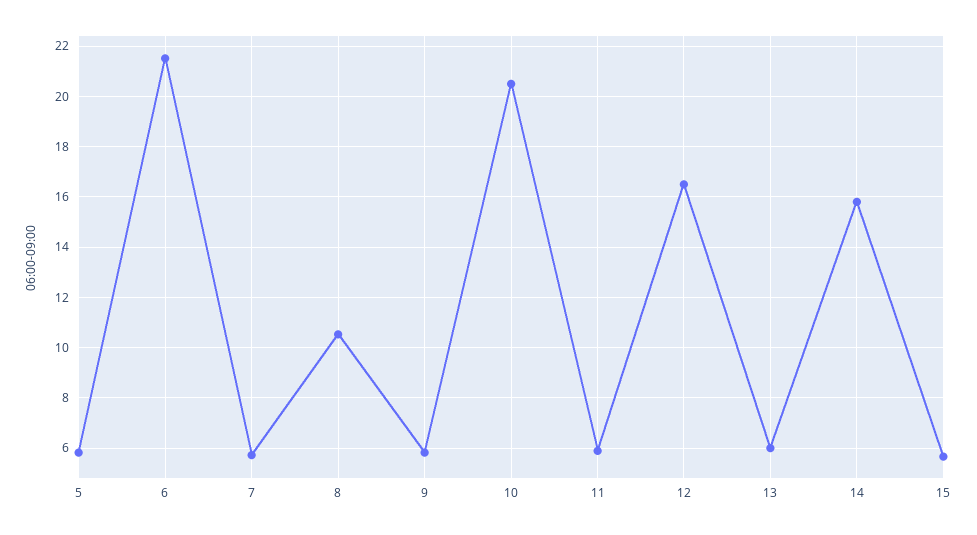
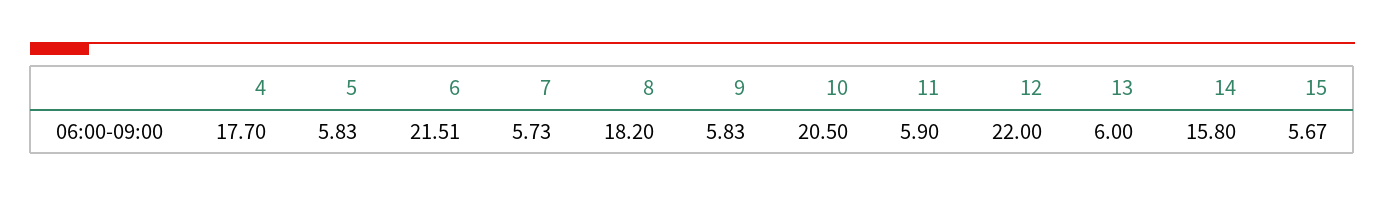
8: 10.5 -> 18.2
12: 16.5 -> 22
4: none -> 17.7

